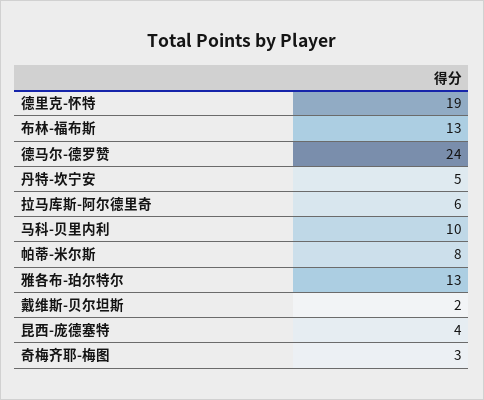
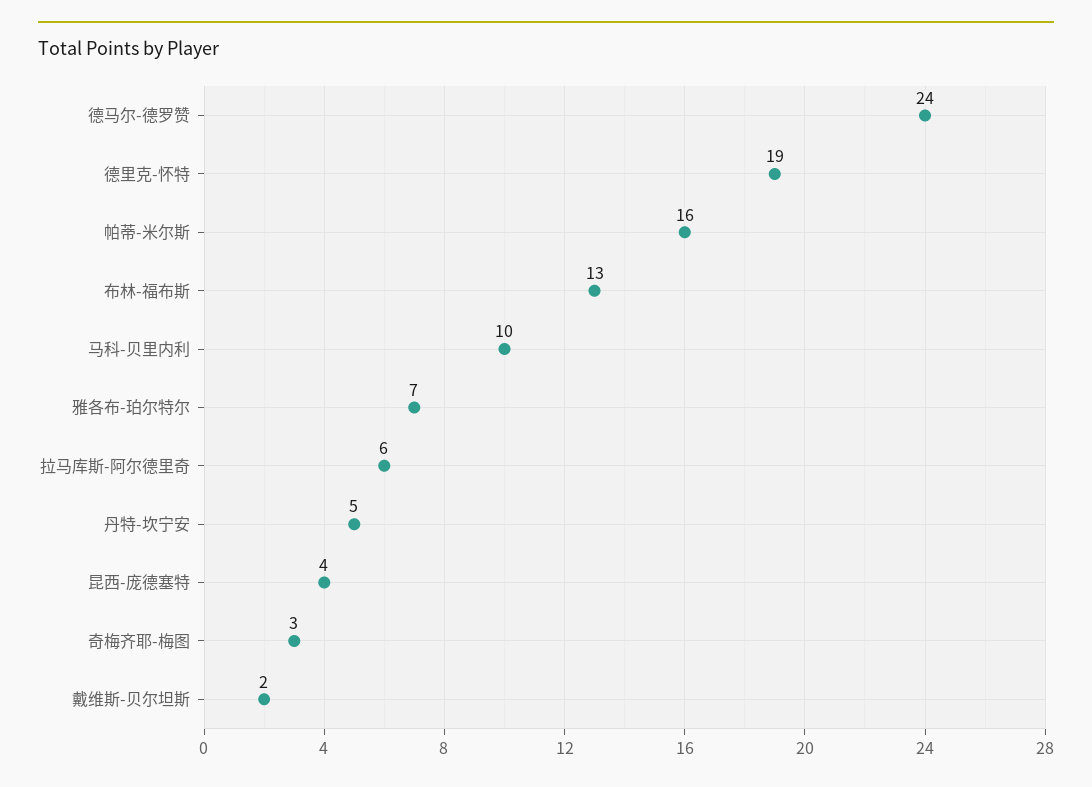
帕蒂-米尔斯: 8 -> 16
雅各布-珀尔特尔: 13 -> 7

